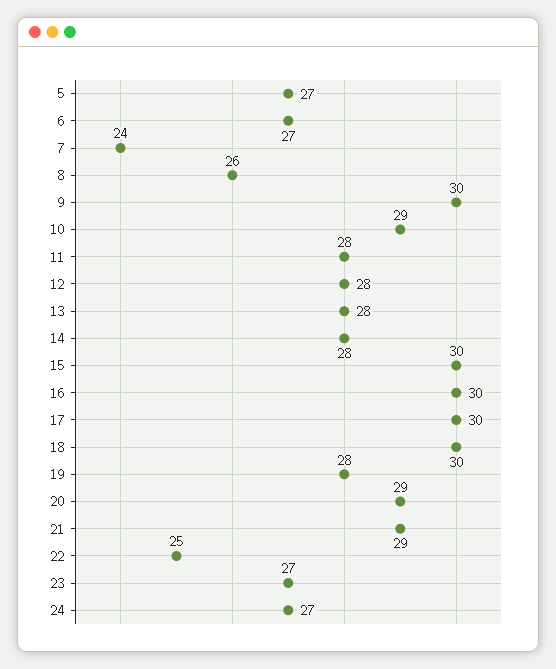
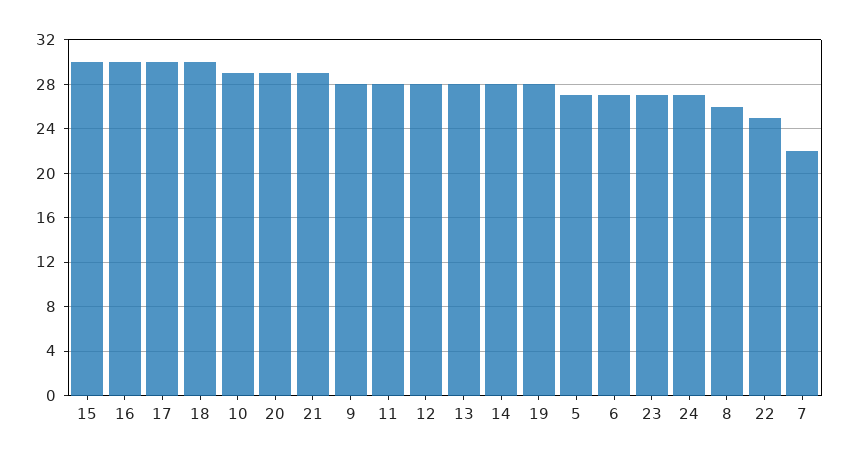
7: 24 -> 22
9: 30 -> 28

